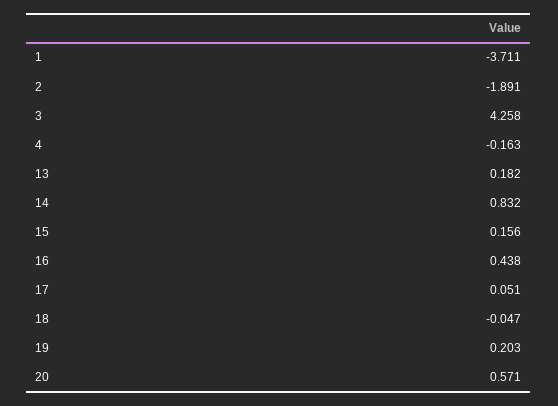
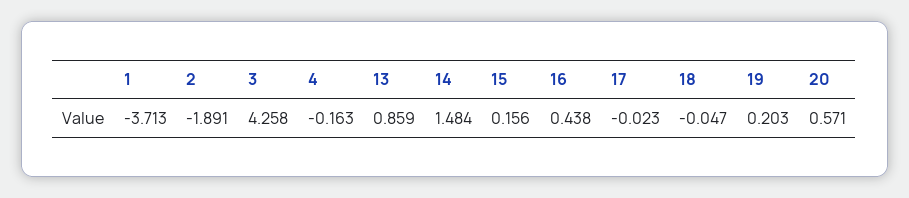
1: -3.711 -> -3.713
13: 0.182 -> 0.859
14: 0.832 -> 1.484
17: 0.051 -> -0.023

